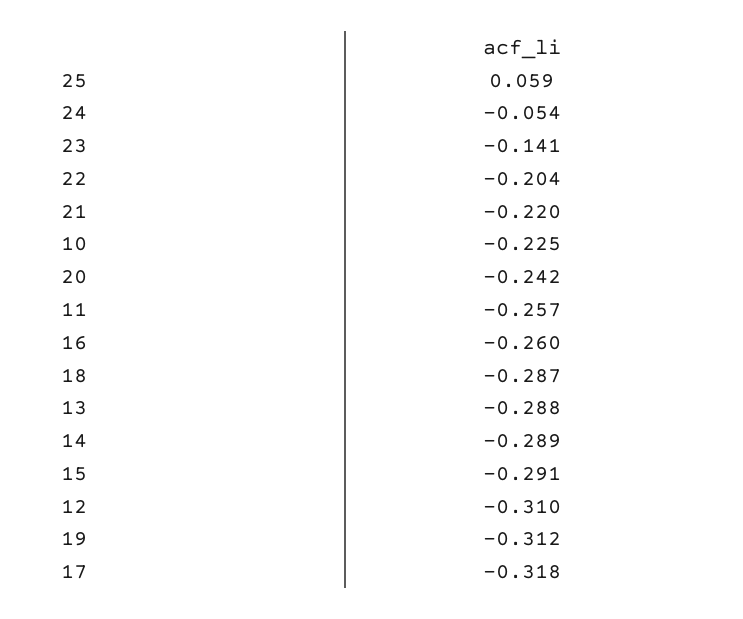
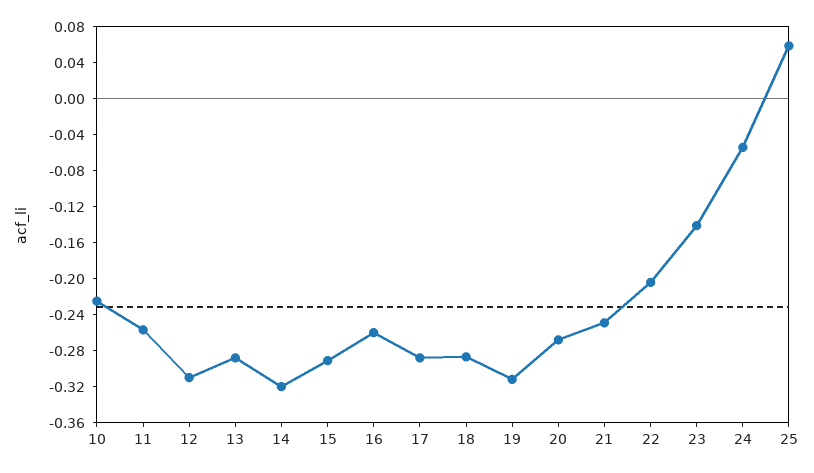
21: -0.22 -> -0.25
20: -0.242 -> -0.27
14: -0.289 -> -0.32
17: -0.318 -> -0.29

